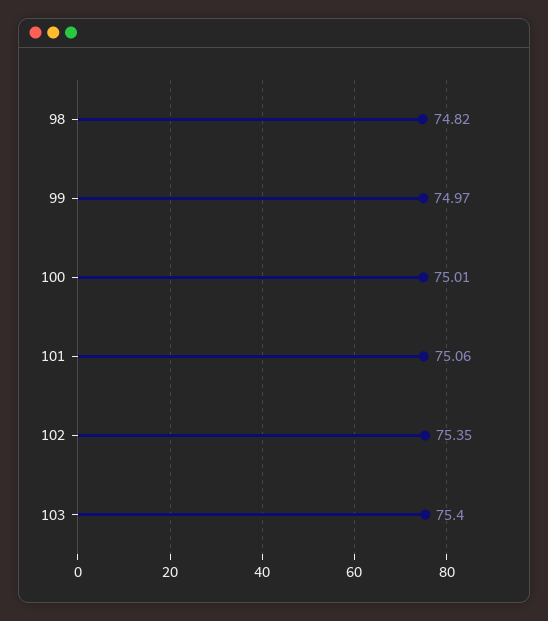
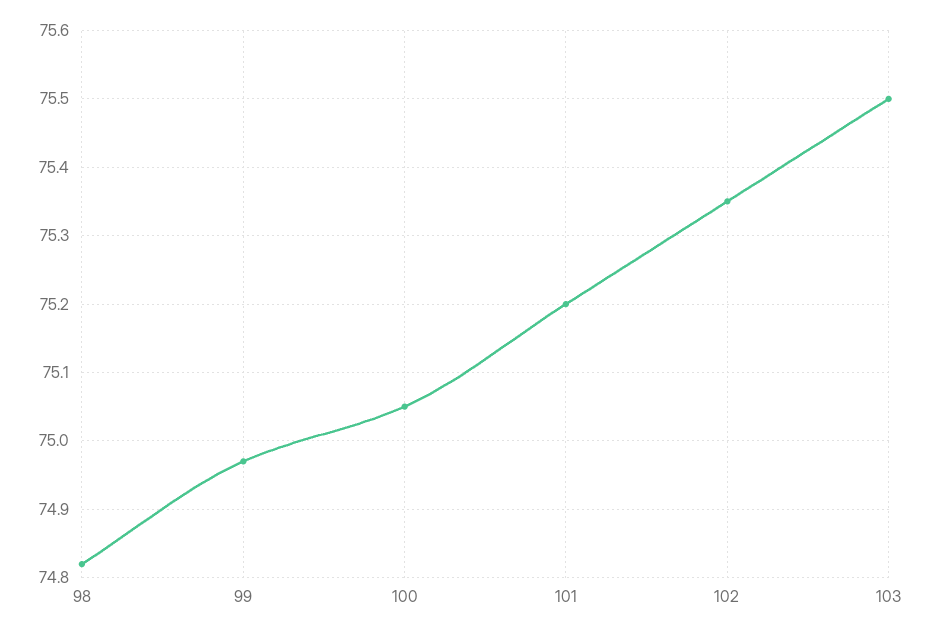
100: 75.01 -> 75.05
101: 75.06 -> 75.2
103: 75.4 -> 75.5

